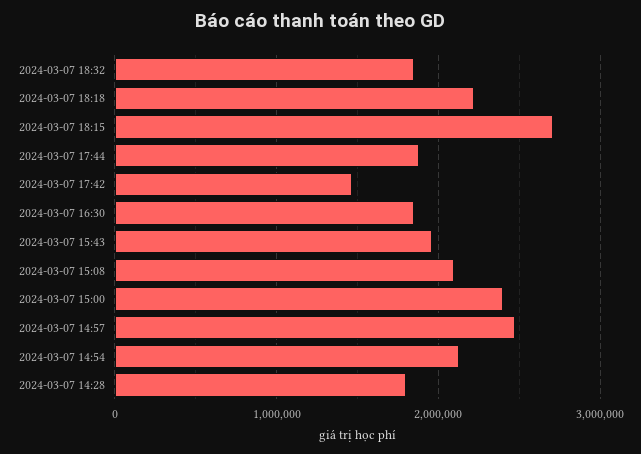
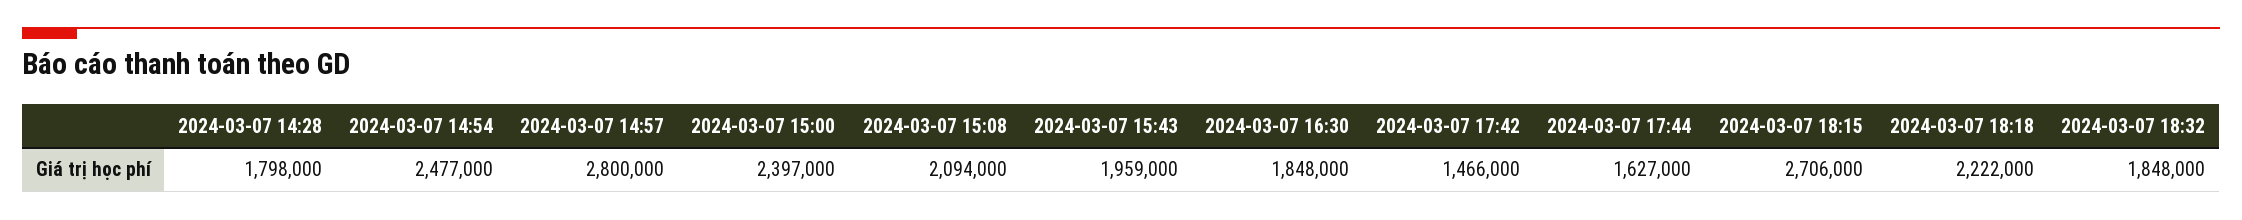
2024-03-07 17:44: 1900000 -> 1627000
2024-03-07 14:57: 2500000 -> 2800000
2024-03-07 14:54: 2100000 -> 2477000

